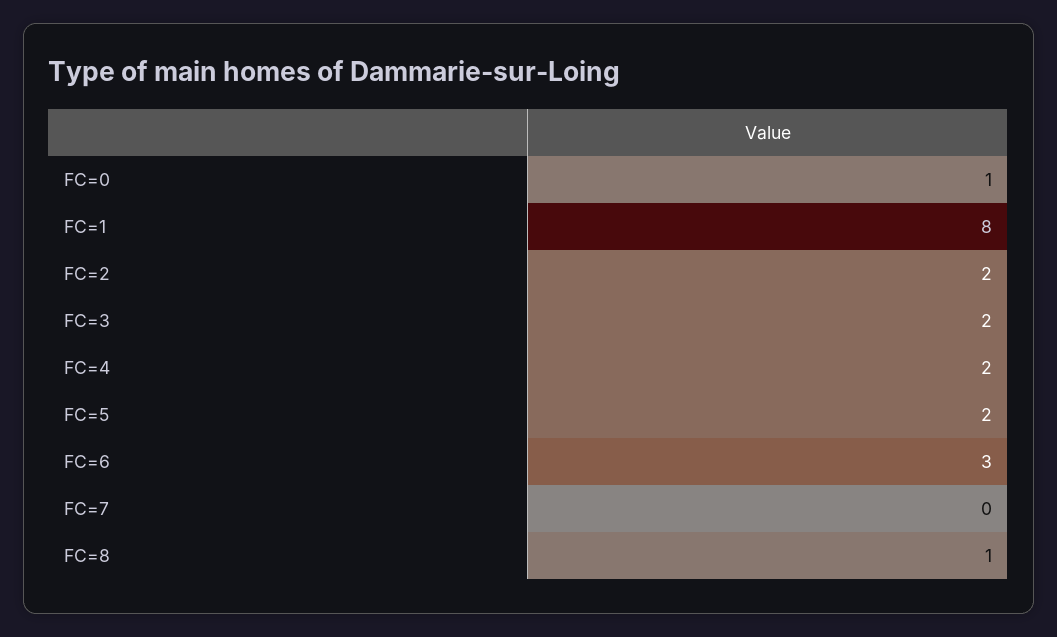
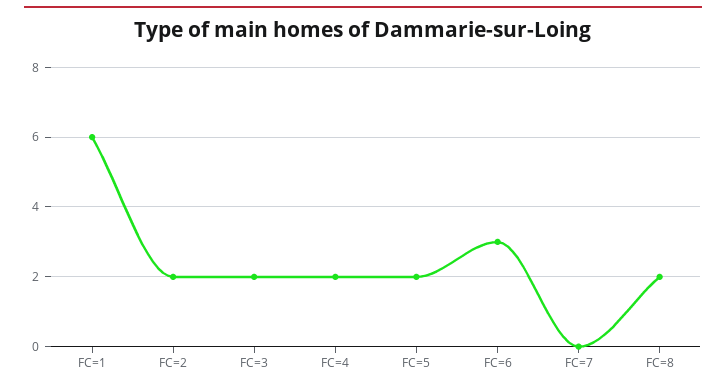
FC=0: 1 -> none
FC=1: 8 -> 6
FC=8: 1 -> 2

